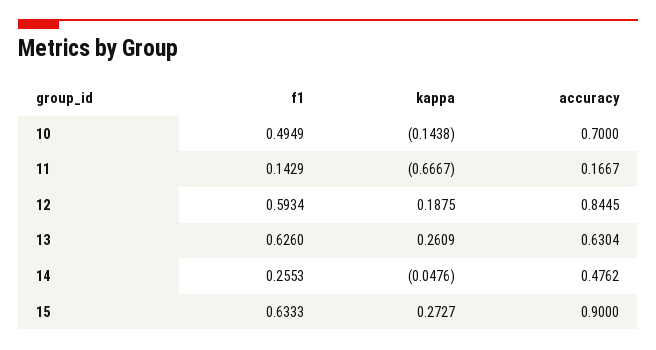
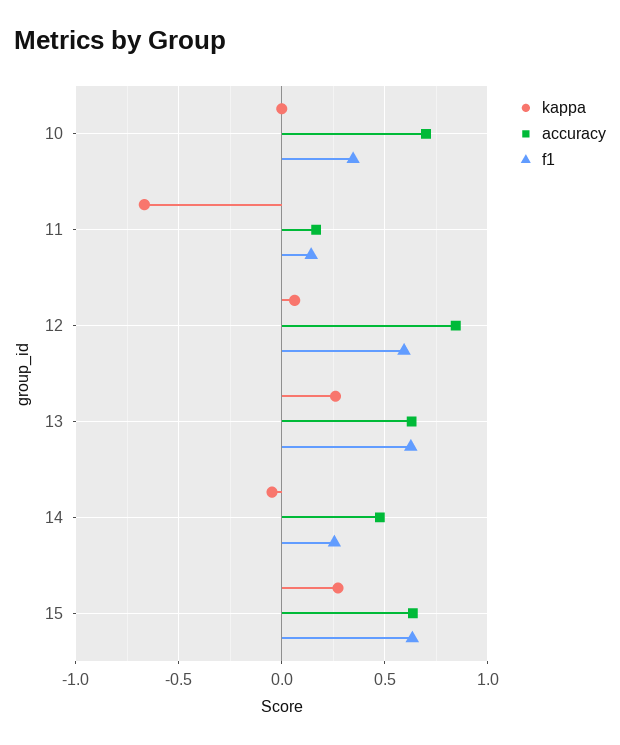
f1, 10: 0.4949 -> 0.35
kappa, 10: -0.1438 -> 0
kappa, 12: 0.1875 -> 0.05
accuracy, 15: 0.9 -> 0.65

